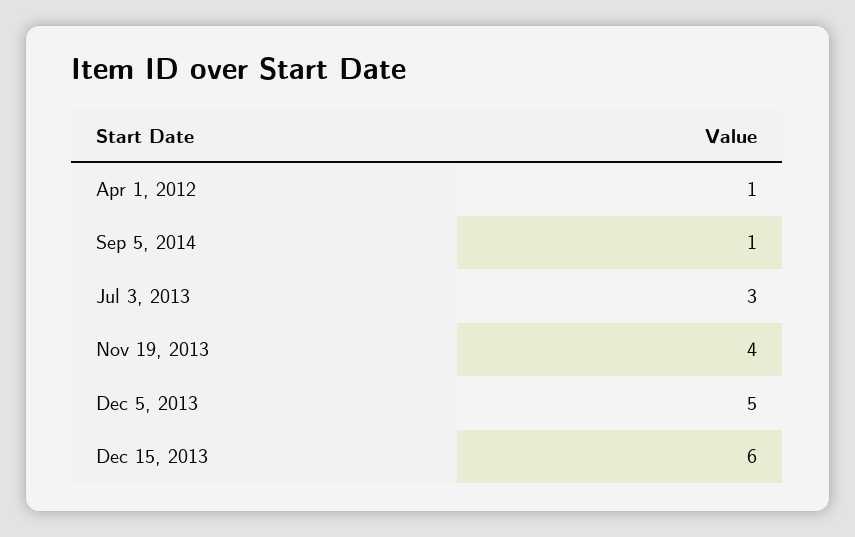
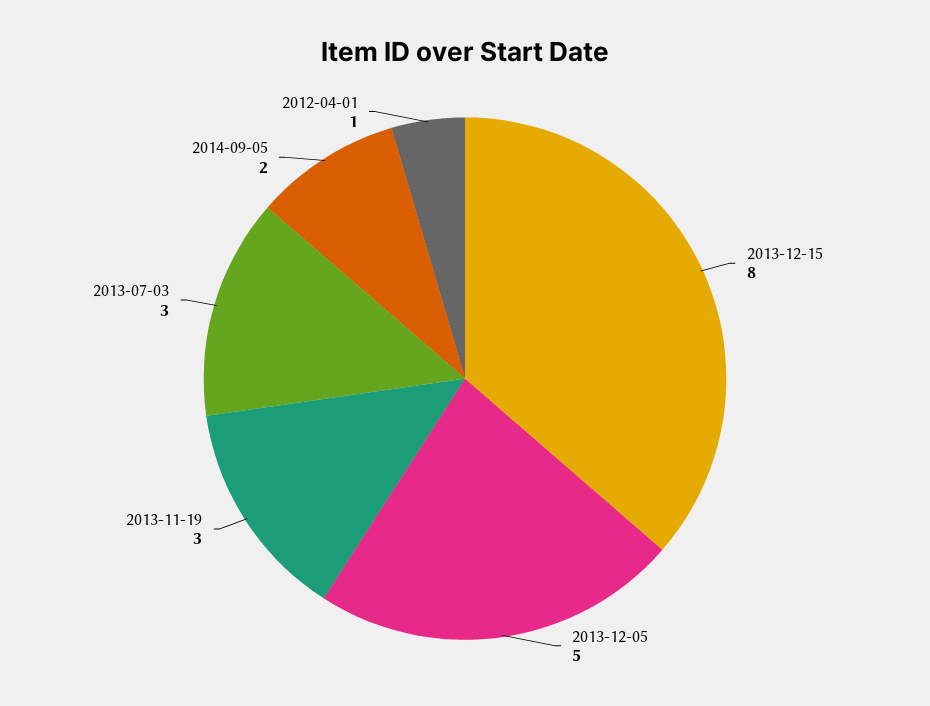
Sep 5, 2014: 1 -> 2
Nov 19, 2013: 4 -> 3
Dec 15, 2013: 6 -> 8

